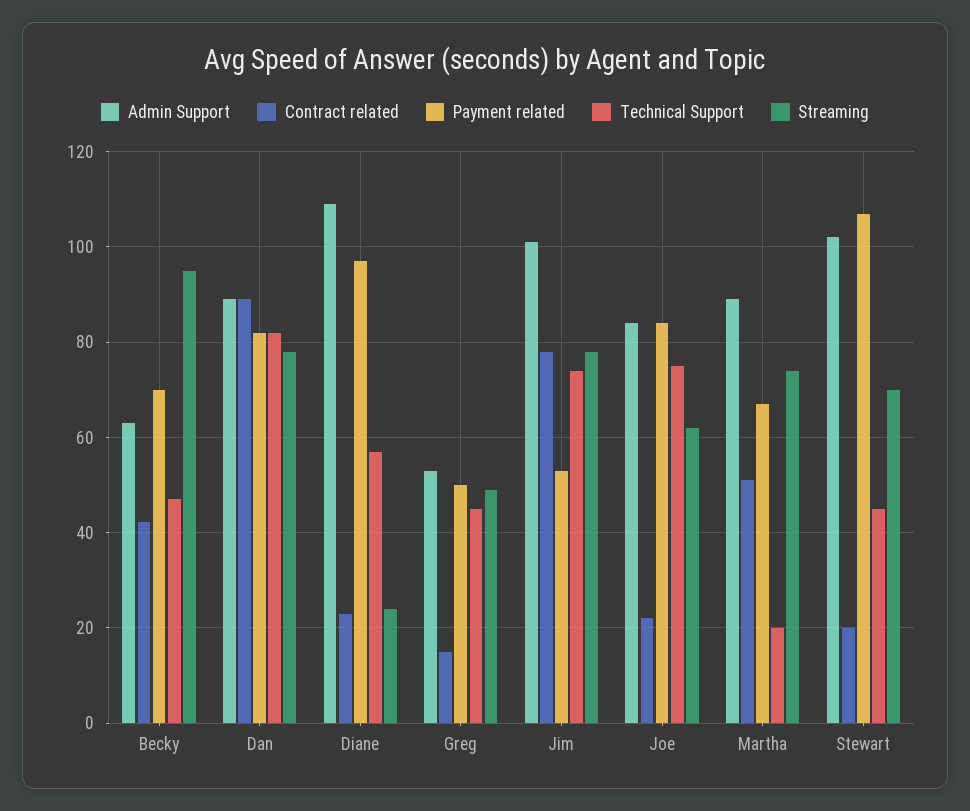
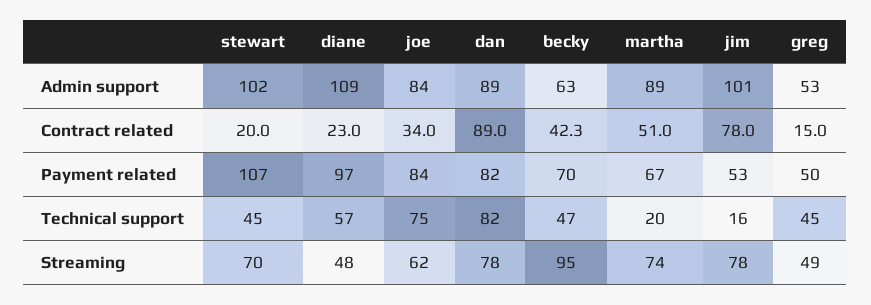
Streaming, Diane: 24 -> 48
Technical Support, Jim: 74 -> 16
Contract related, Joe: 22 -> 34

